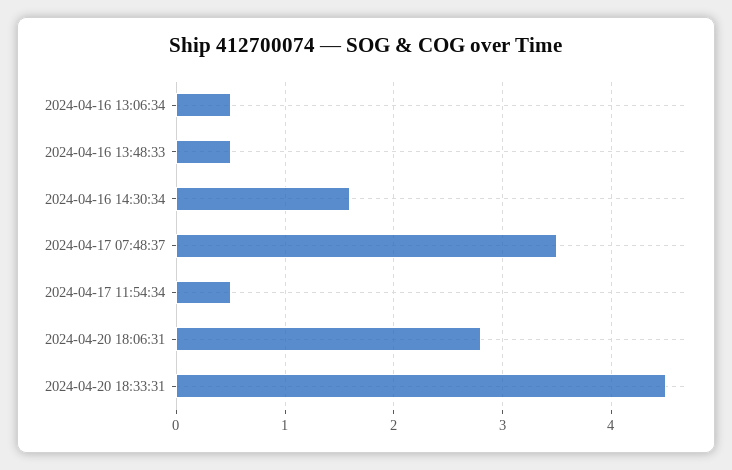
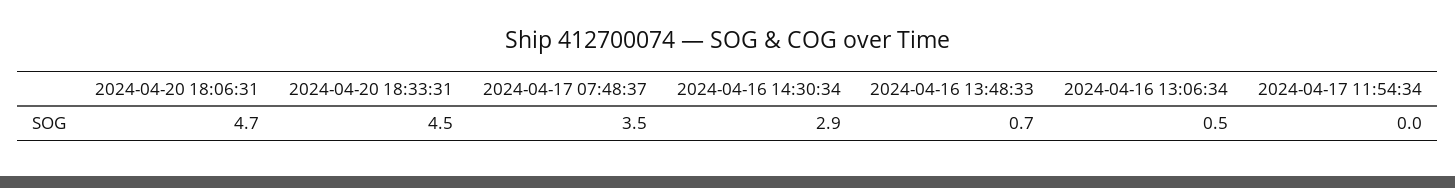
2024-04-16 13:48:33: 0.5 -> 0.7
2024-04-16 14:30:34: 1.6 -> 2.9
2024-04-17 11:54:34: 0.5 -> 0
2024-04-20 18:06:31: 2.8 -> 4.7

